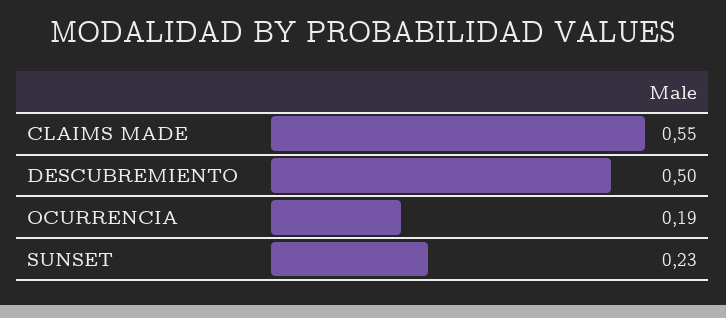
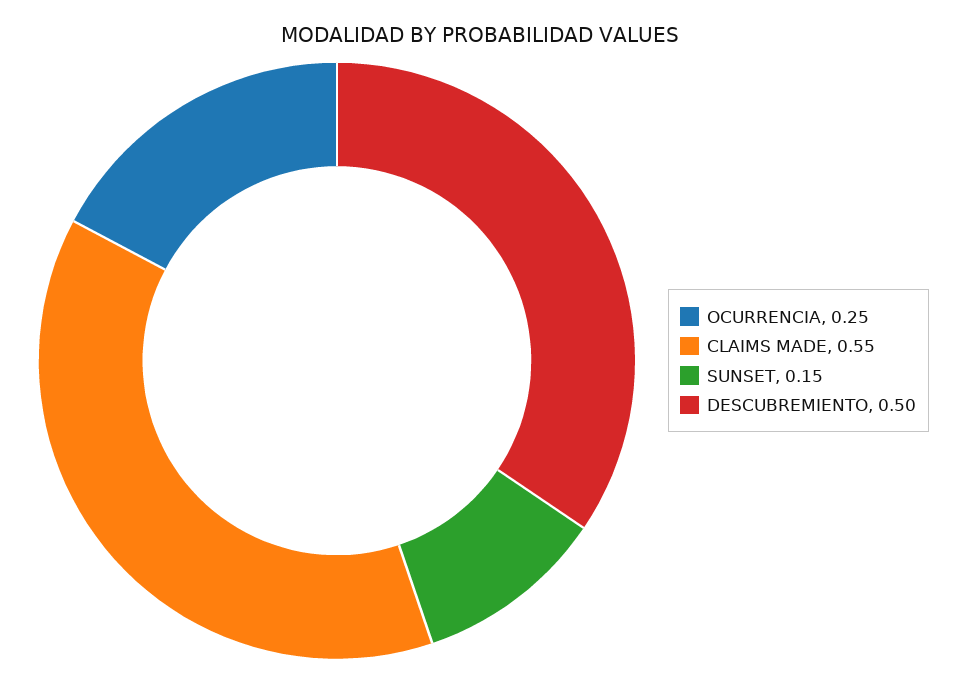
OCURRENCIA: 0.19 -> 0.25
SUNSET: 0.23 -> 0.15

